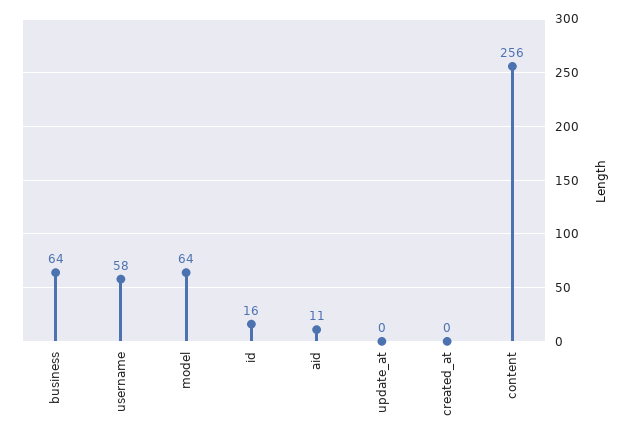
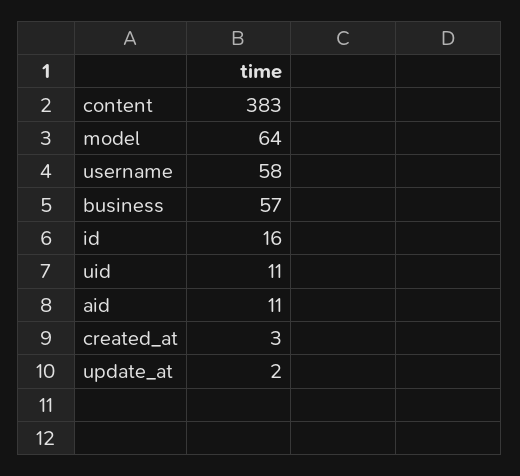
business: 64 -> 57
update_at: 0 -> 2
created_at: 0 -> 3
content: 256 -> 383
uid: none -> 11

